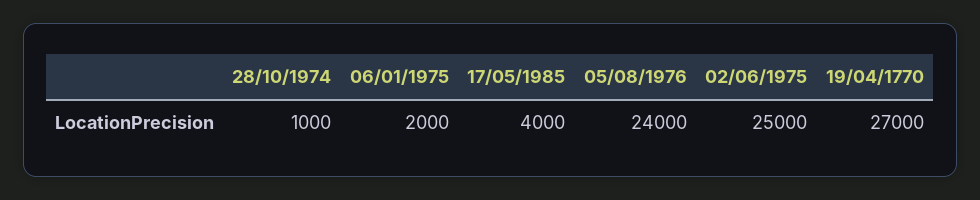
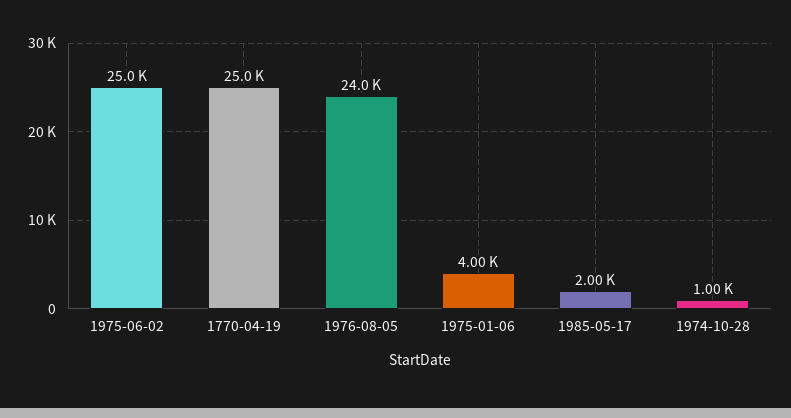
06/01/1975: 2000 -> 4000
17/05/1985: 4000 -> 2000
19/04/1770: 27000 -> 25000

